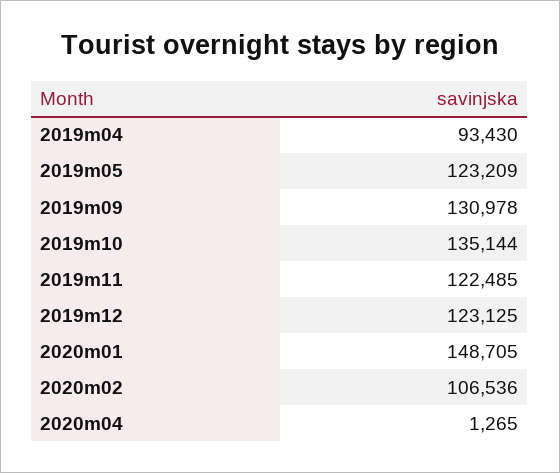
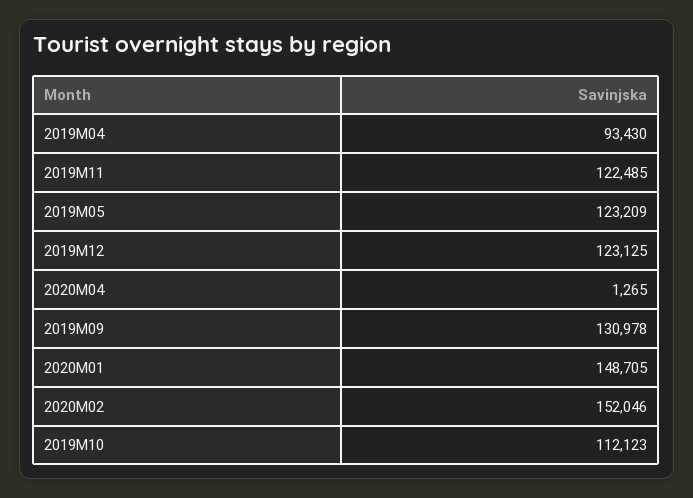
2019m10: 135144 -> 112123
2020m02: 106536 -> 152046

